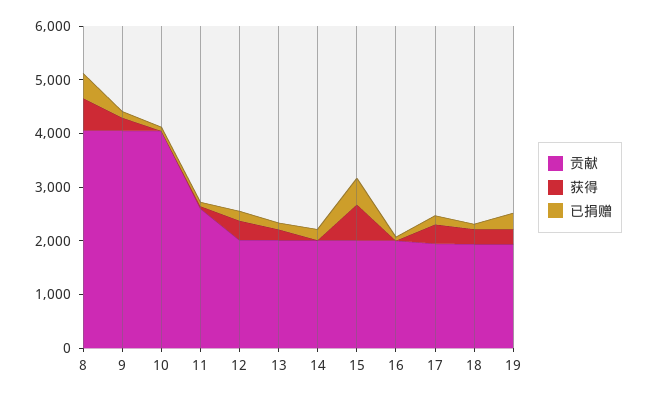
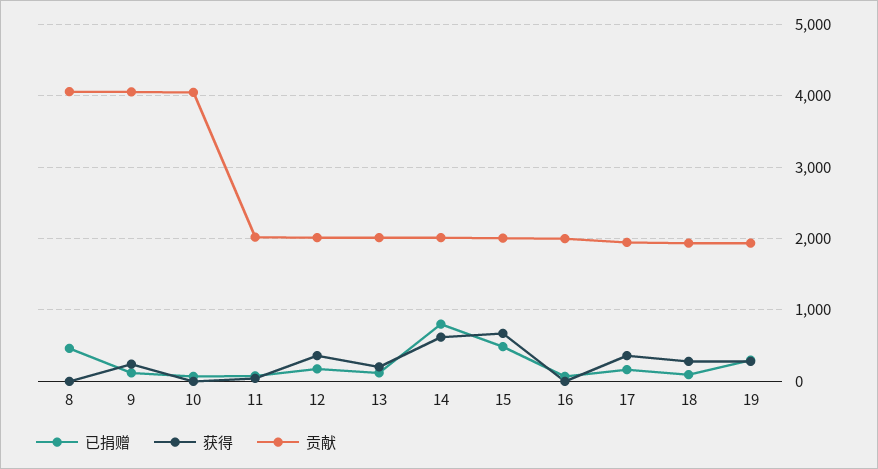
获得, 8: 600 -> 0
贡献, 11: 2600 -> 2000
获得, 14: 0 -> 600
已捐赠, 14: 200 -> 800

